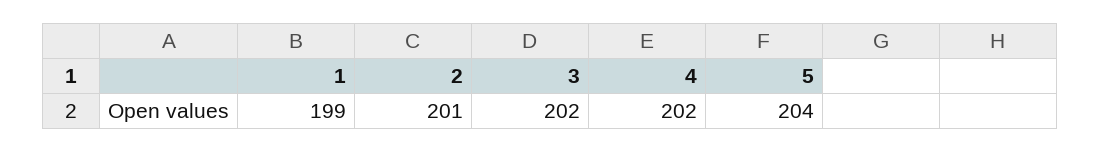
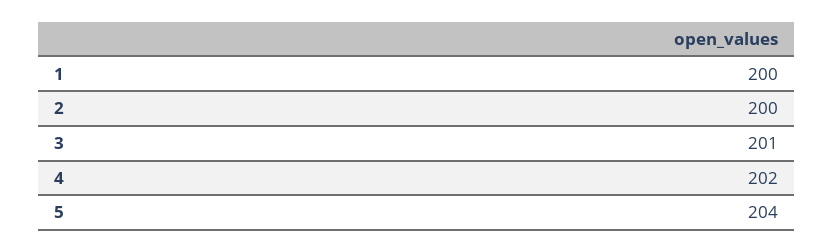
1: 199 -> 200
2: 201 -> 200
3: 202 -> 201

